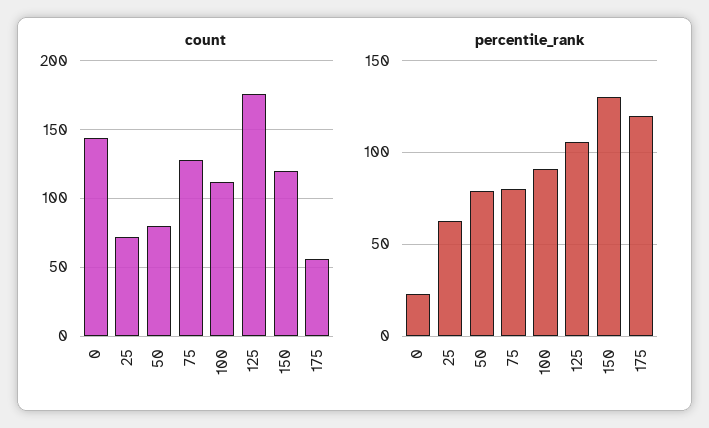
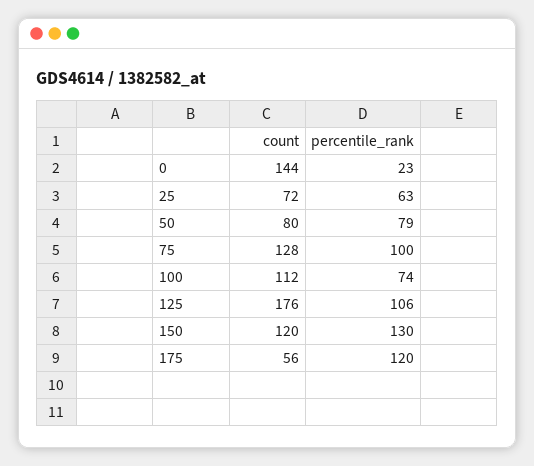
percentile_rank, 75: 80 -> 100
percentile_rank, 100: 90 -> 74

